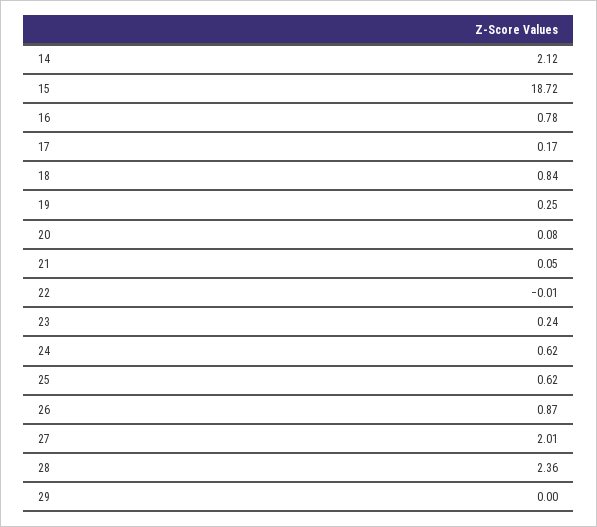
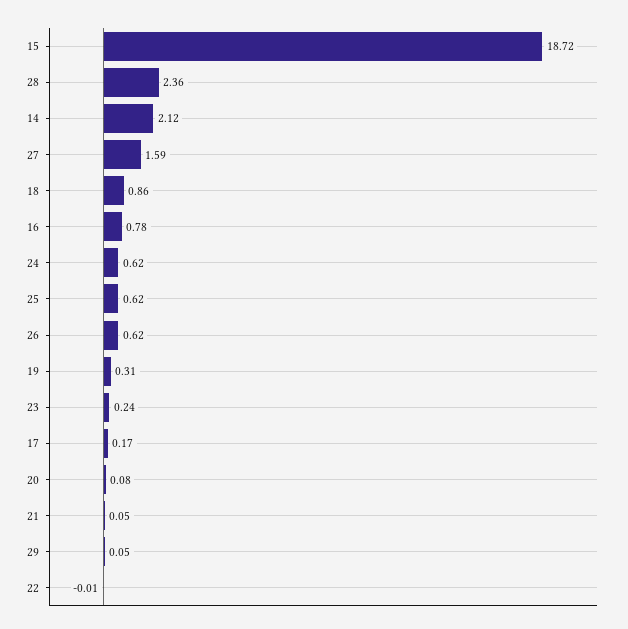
18: 0.84 -> 0.86
19: 0.25 -> 0.31
26: 0.87 -> 0.62
27: 2.01 -> 1.59
29: 0 -> 0.05

